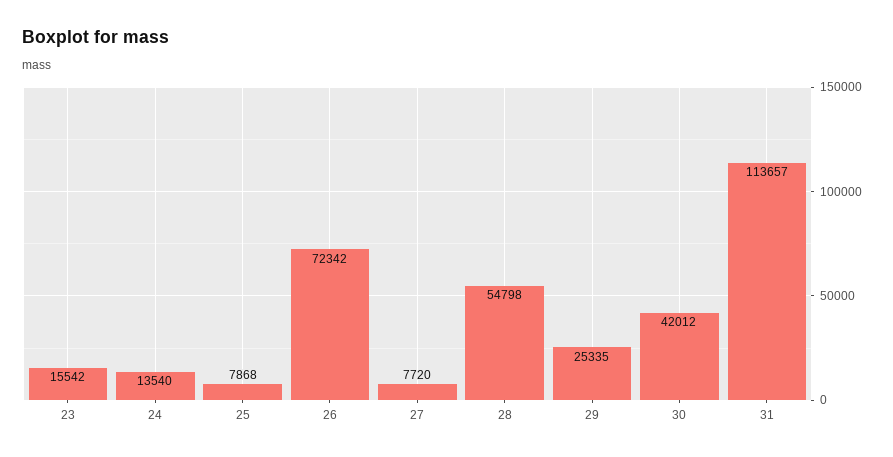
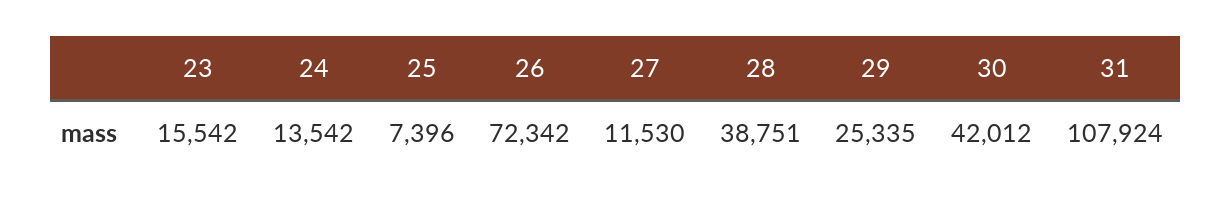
24: 13540 -> 13542
25: 7868 -> 7396
27: 7720 -> 11530
28: 54798 -> 38751
31: 113657 -> 107924

